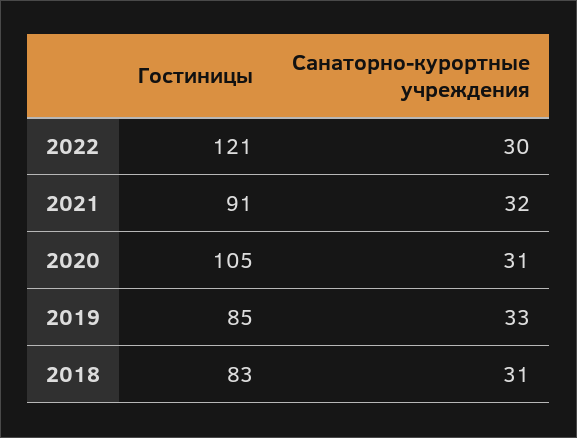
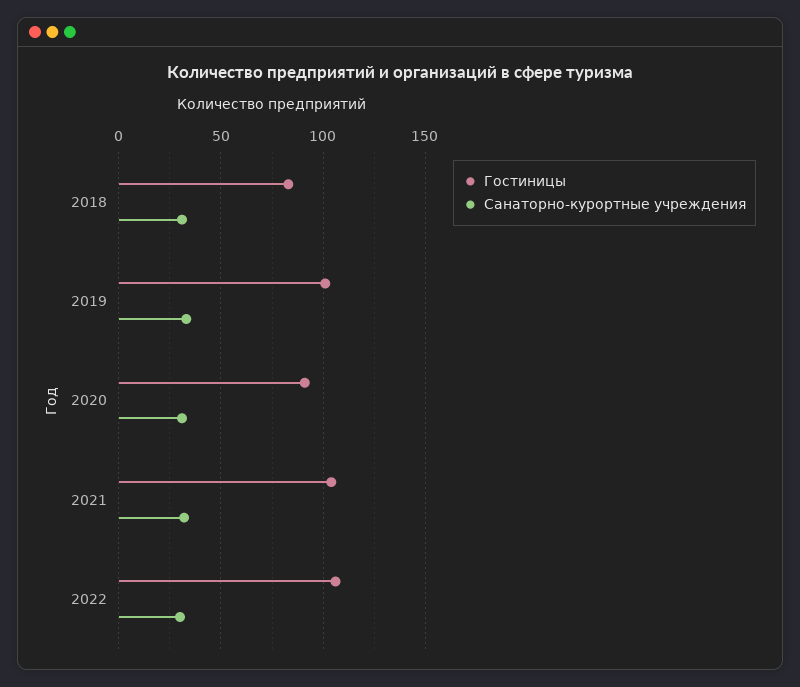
Гостиницы, 2022: 121 -> 105
Гостиницы, 2021: 91 -> 105
Гостиницы, 2020: 105 -> 90
Гостиницы, 2019: 85 -> 100

